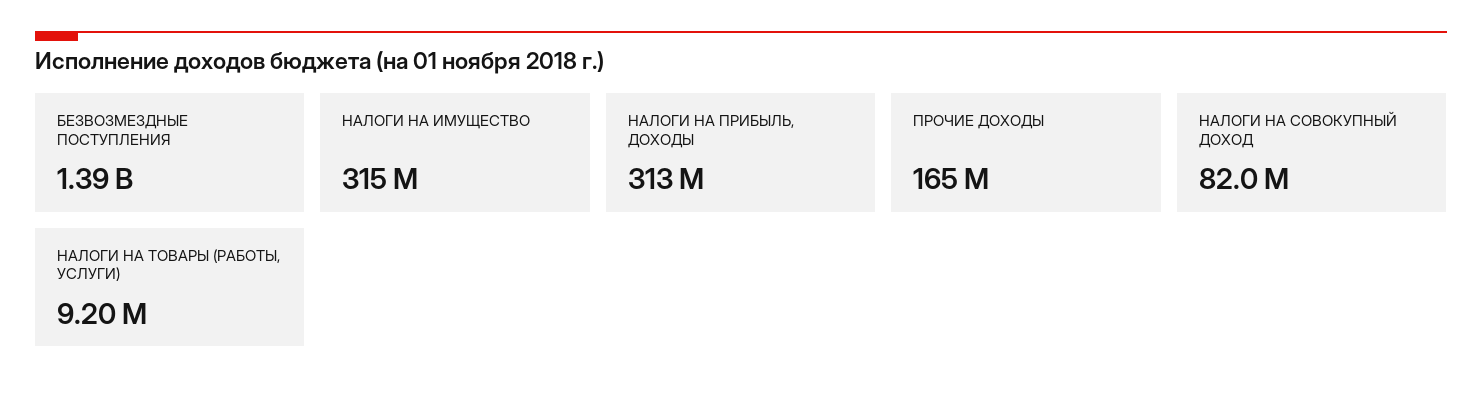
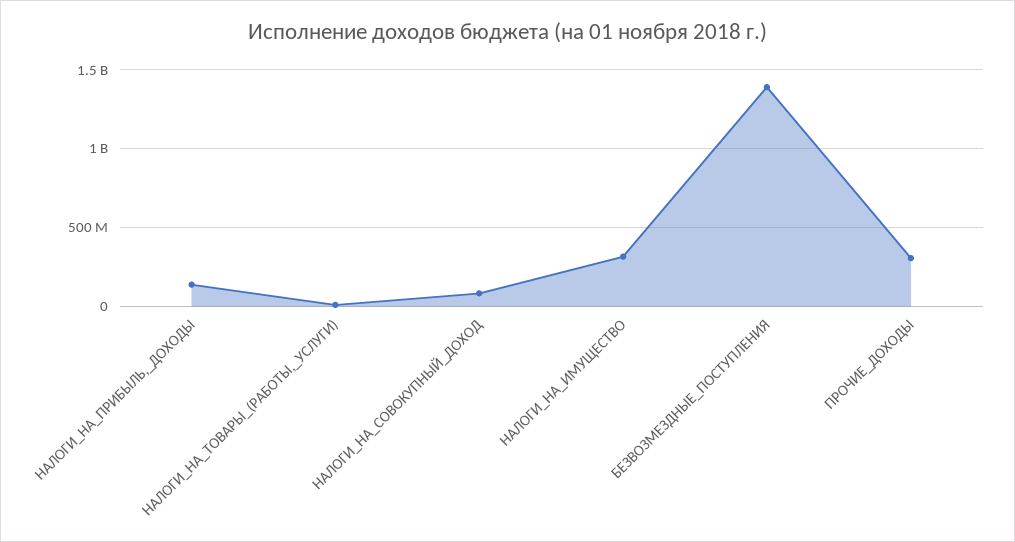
НАЛОГИ НА ПРИБЫЛЬ, ДОХОДЫ: 313000000 -> 150000000
ПРОЧИЕ ДОХОДЫ: 165000000 -> 300000000

